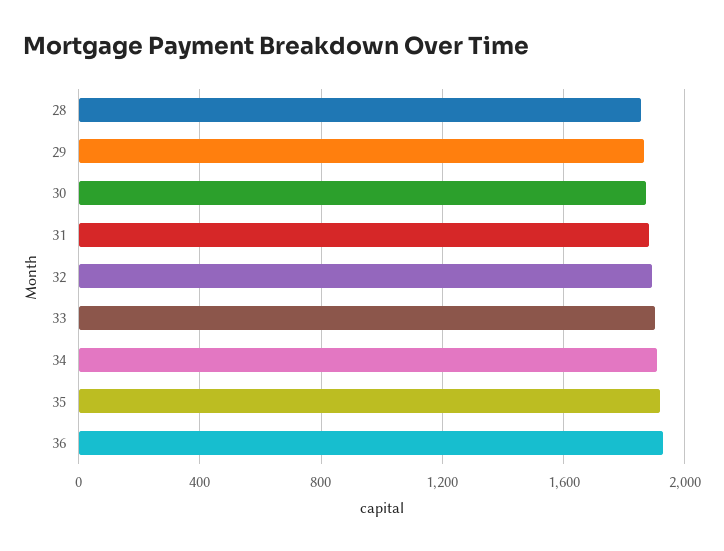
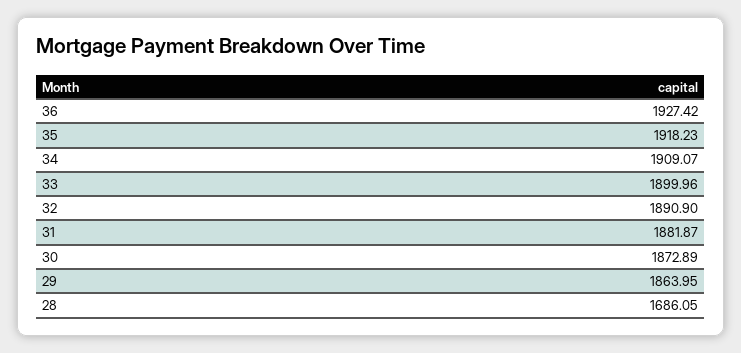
28: 1850 -> 1686.05

